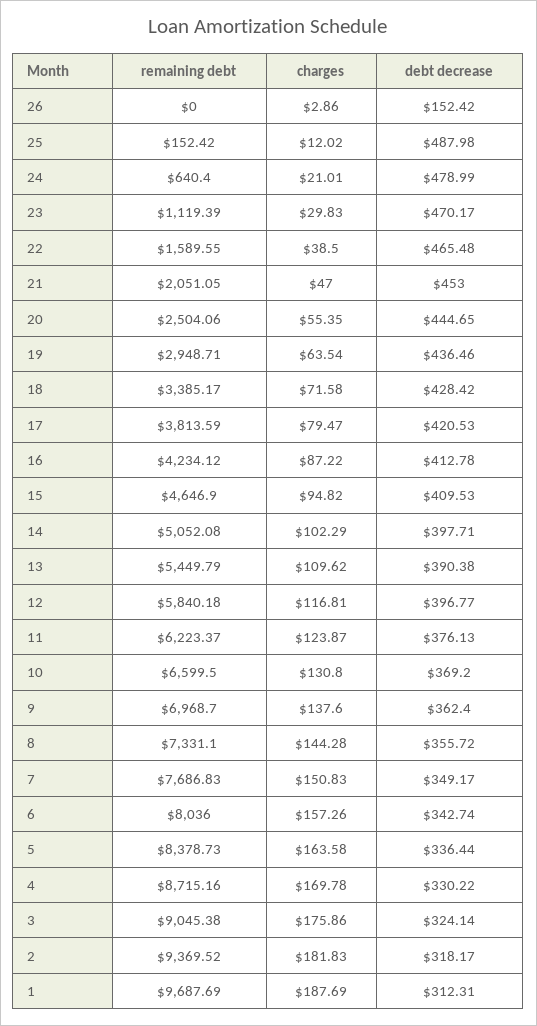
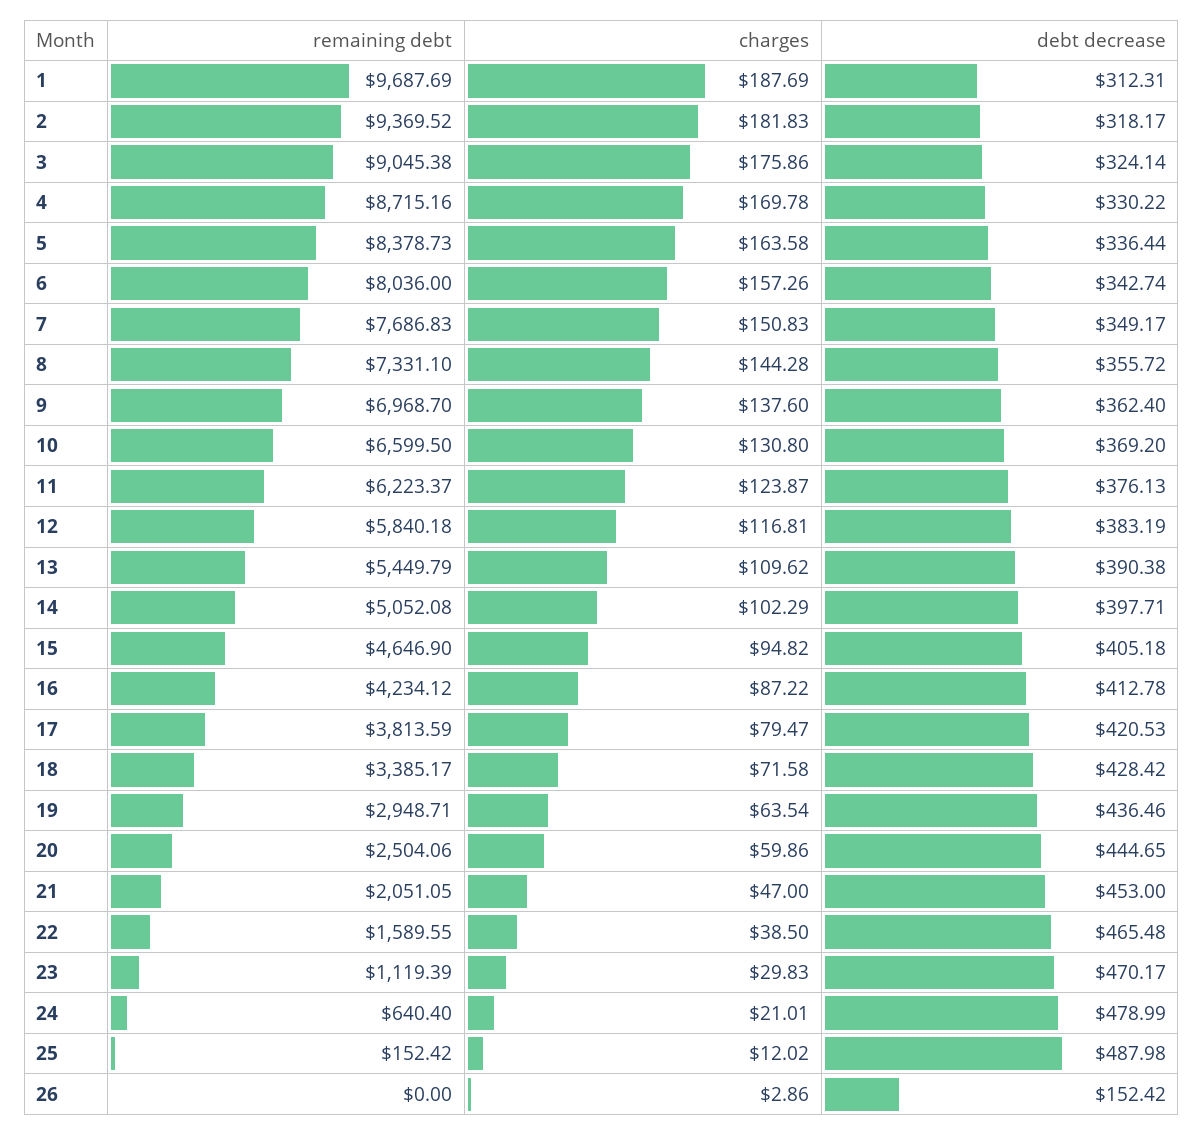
charges, 20: 55.35 -> 59.86
debt decrease, 15: 409.53 -> 405.18
debt decrease, 12: 396.77 -> 383.19

